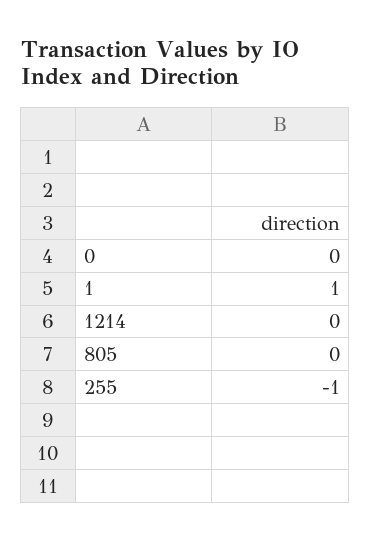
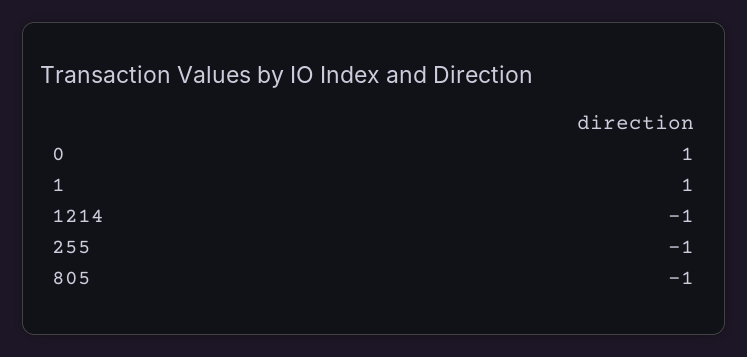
0: 0 -> 1
1214: 0 -> -1
805: 0 -> -1

